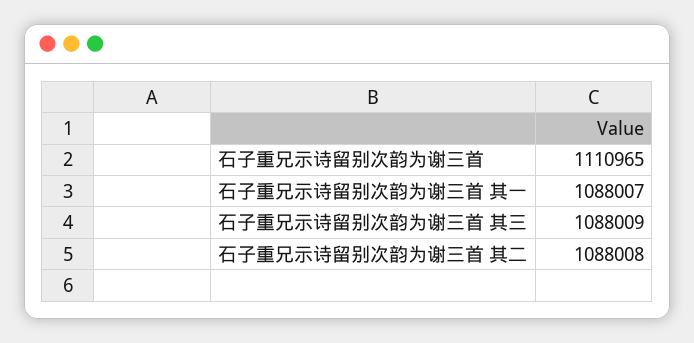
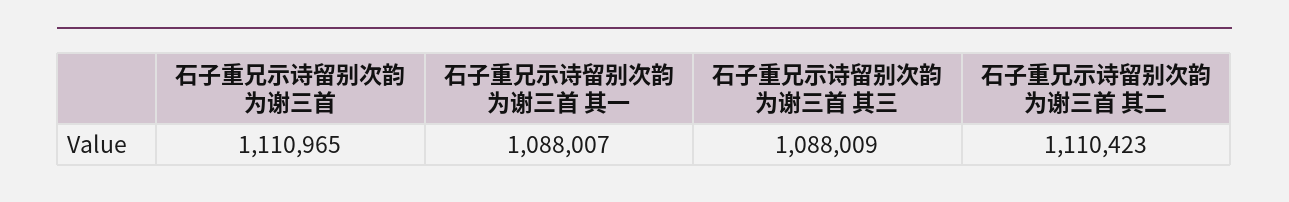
石子重兄示诗留别次韵为谢三首 其二: 1088008 -> 1110423

